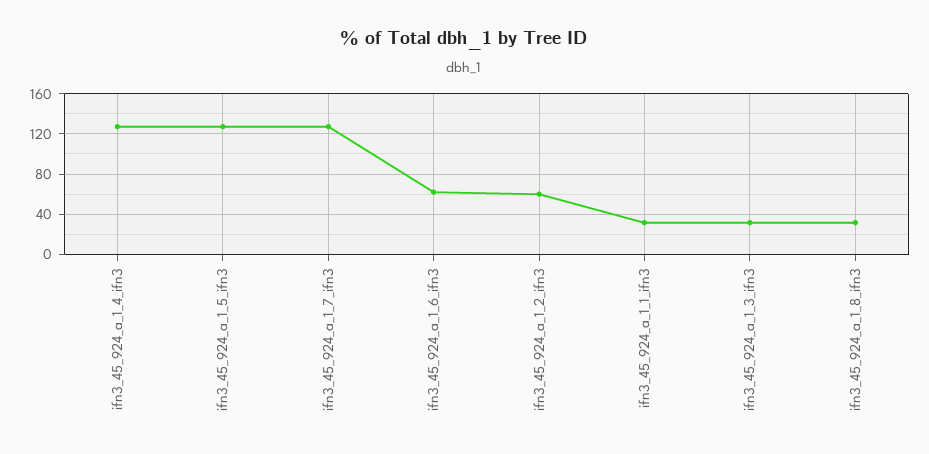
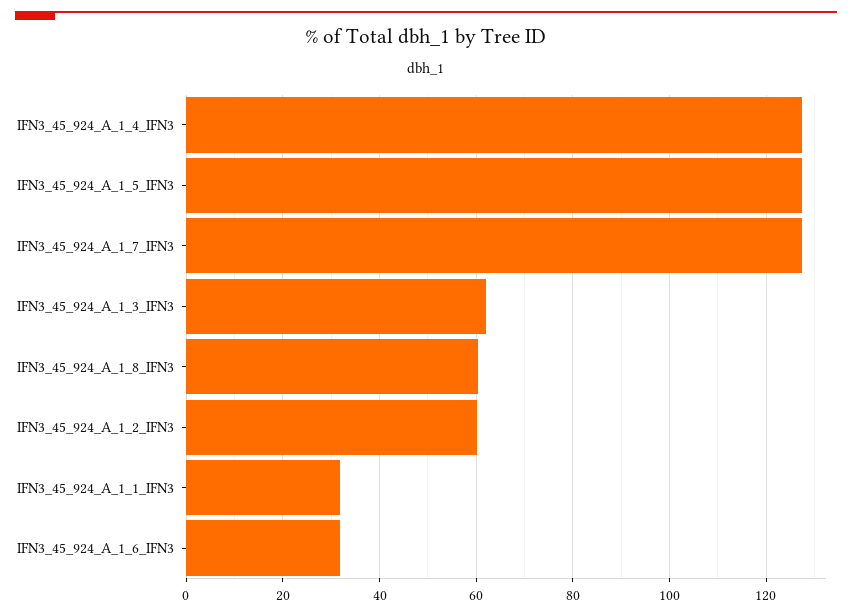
ifn3_45_924_a_1_6_ifn3: 60 -> 32
ifn3_45_924_a_1_3_ifn3: 30 -> 62
ifn3_45_924_a_1_8_ifn3: 30 -> 60

